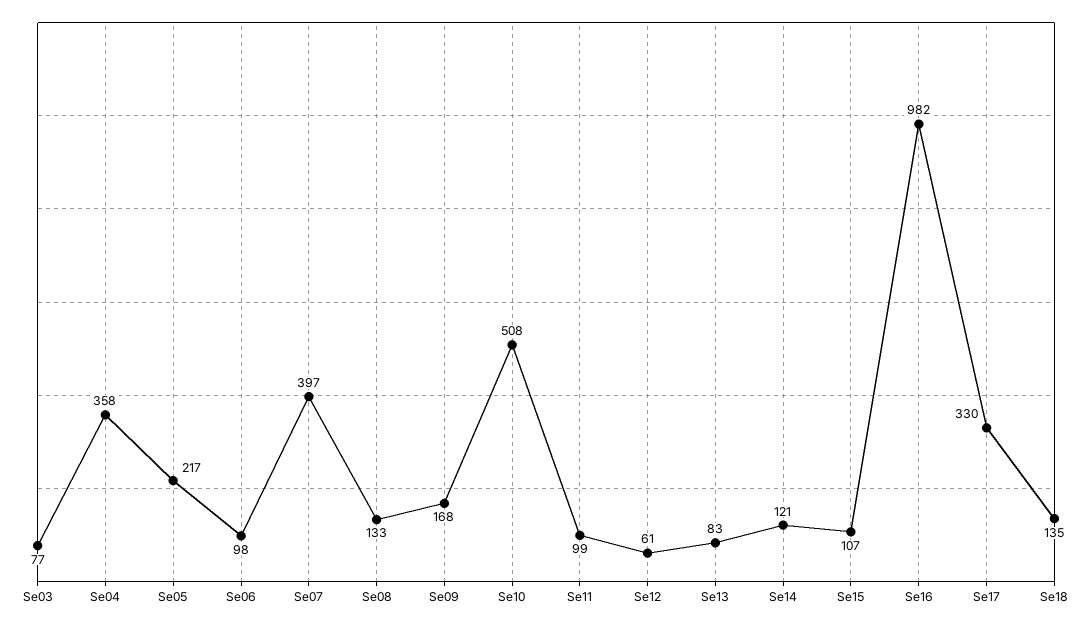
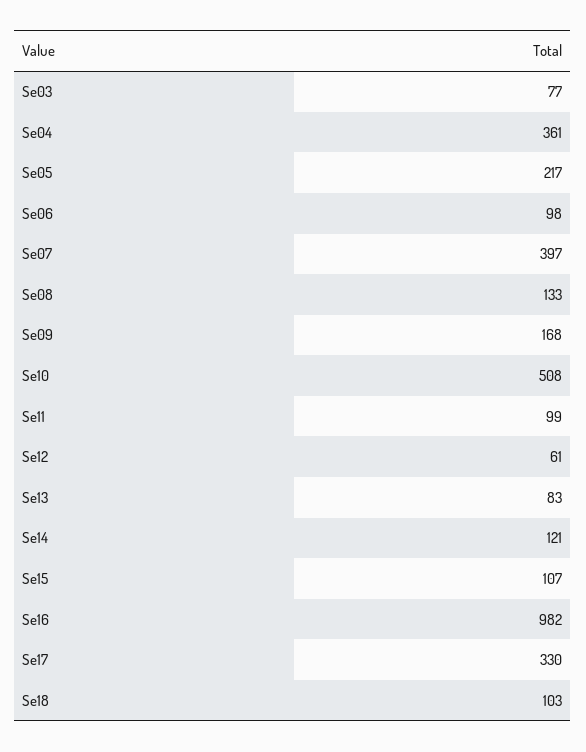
Se04: 358 -> 361
Se18: 135 -> 103

